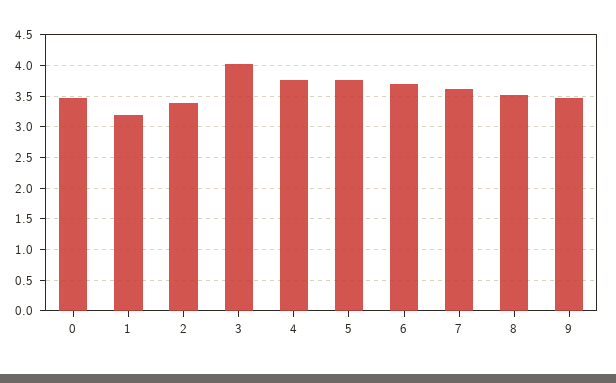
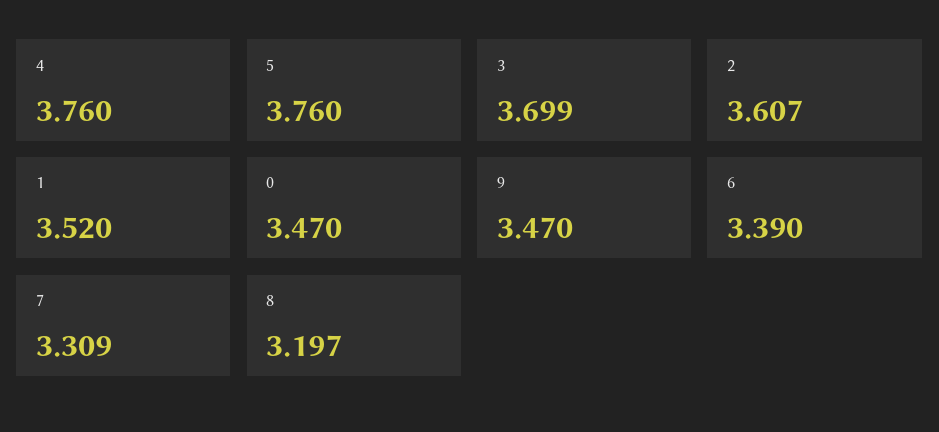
1: 3.2 -> 3.52
2: 3.4 -> 3.607
3: 4 -> 3.699
6: 3.7 -> 3.39
7: 3.6 -> 3.309
8: 3.5 -> 3.197

